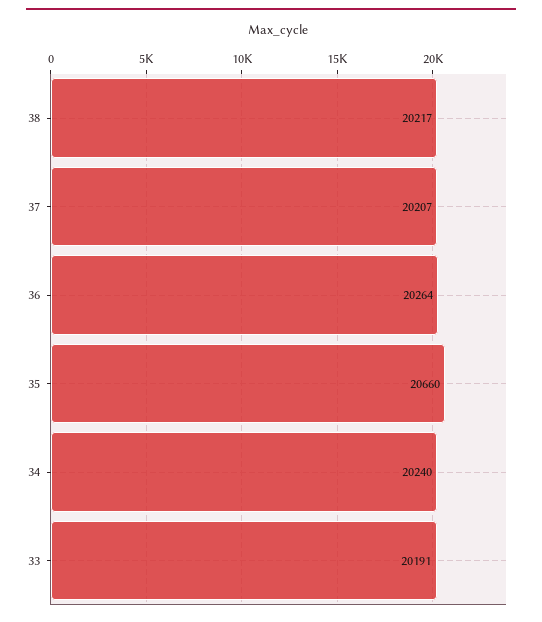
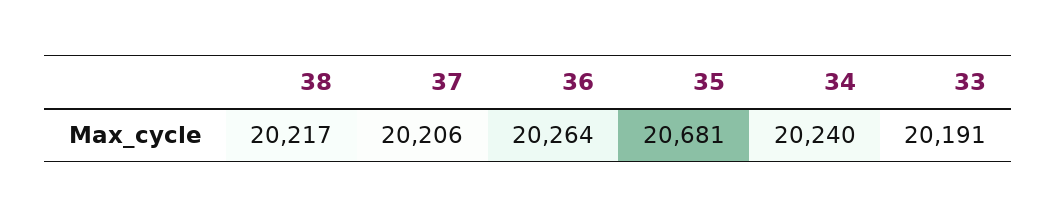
37: 20207 -> 20206
35: 20660 -> 20681

